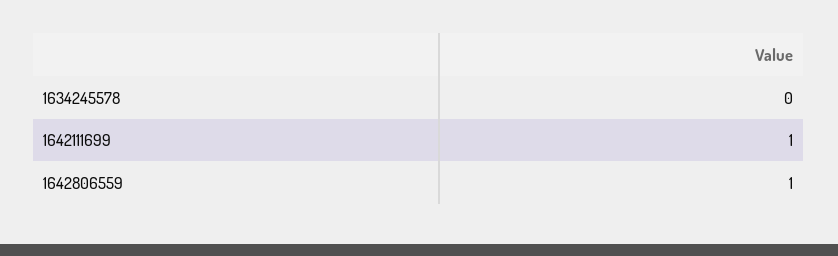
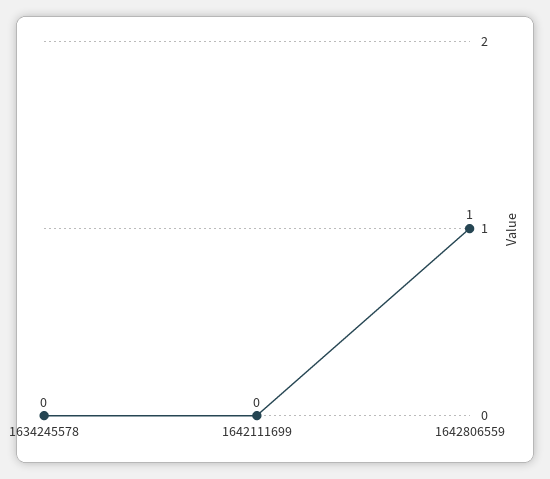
1642111699: 1 -> 0

